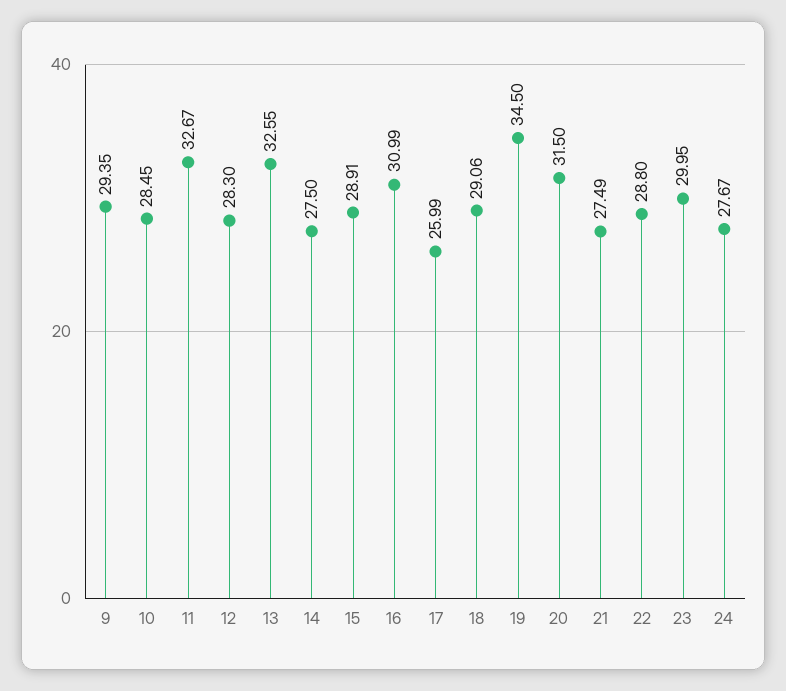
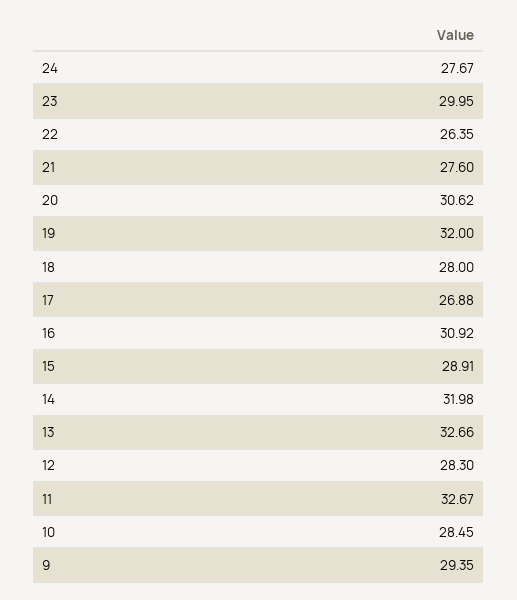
13: 32.55 -> 32.66
14: 27.5 -> 31.98
16: 30.99 -> 30.92
17: 25.99 -> 26.88
18: 29.06 -> 28
19: 34.5 -> 32
20: 31.5 -> 30.62
21: 27.49 -> 27.6
22: 28.8 -> 26.35

